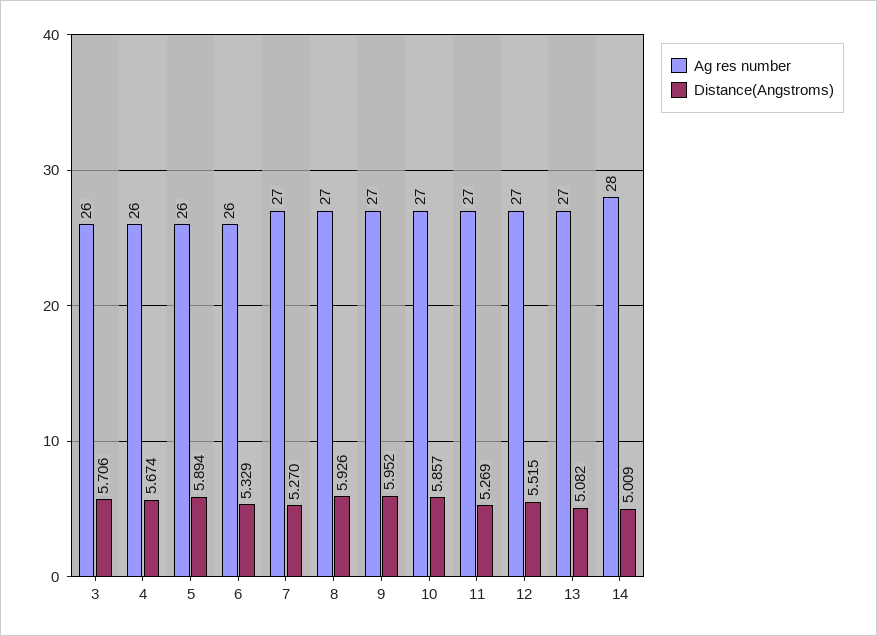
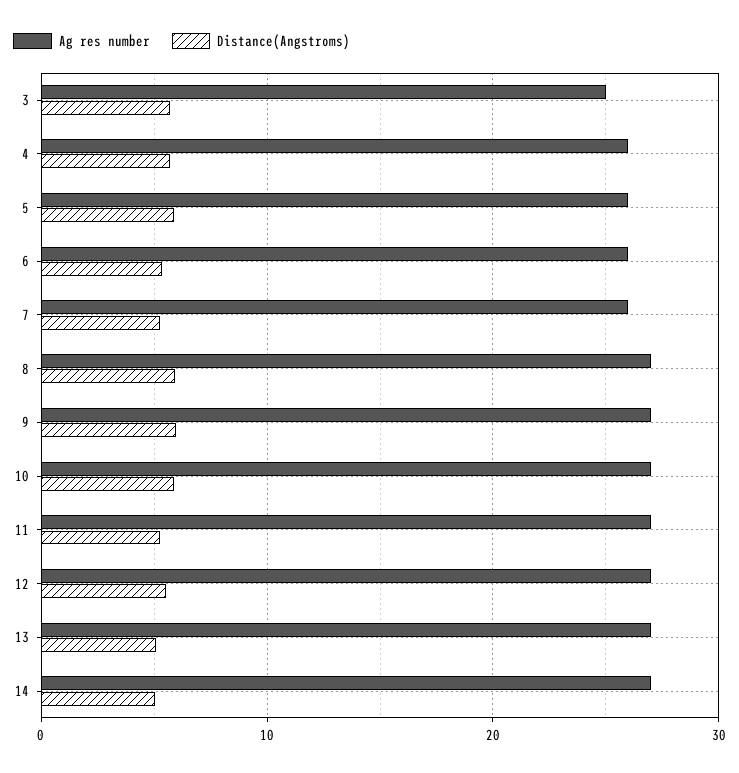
Ag res number, 3: 26 -> 25
Ag res number, 7: 27 -> 26
Ag res number, 14: 28 -> 27

